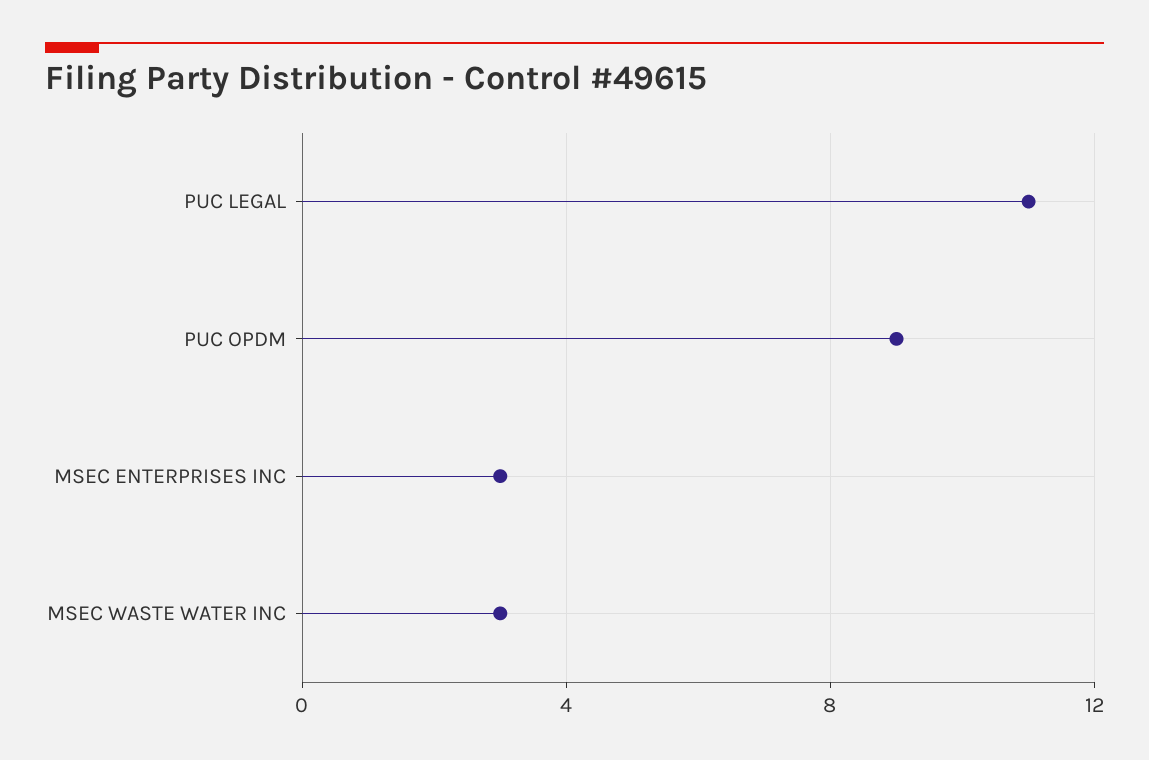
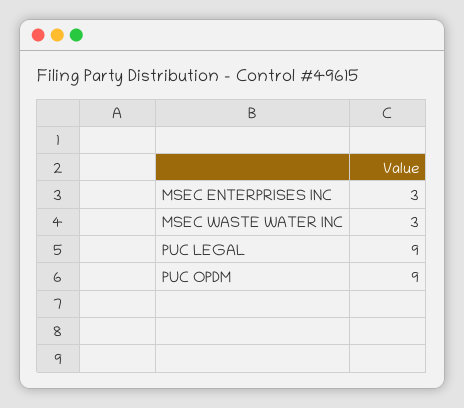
PUC LEGAL: 11 -> 9

